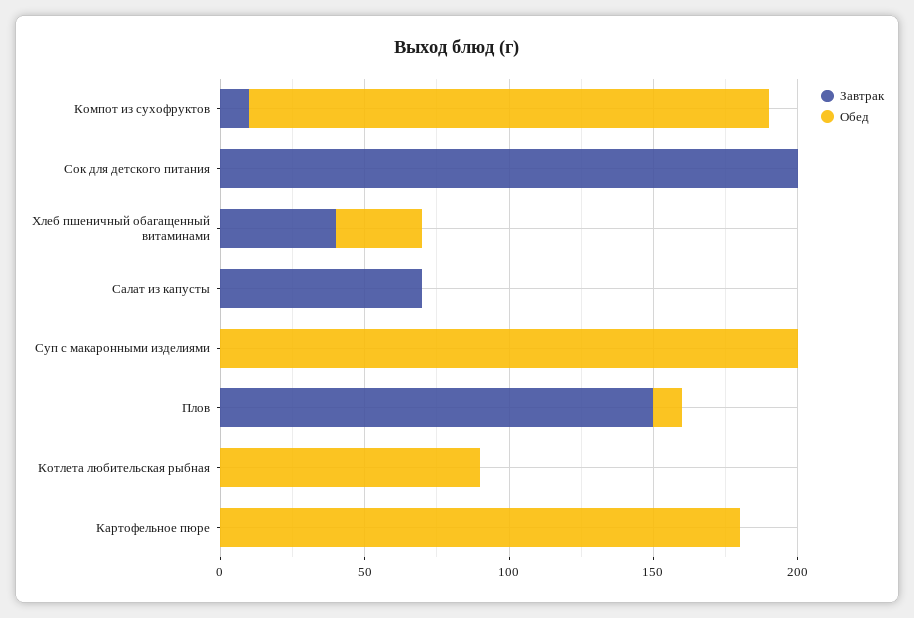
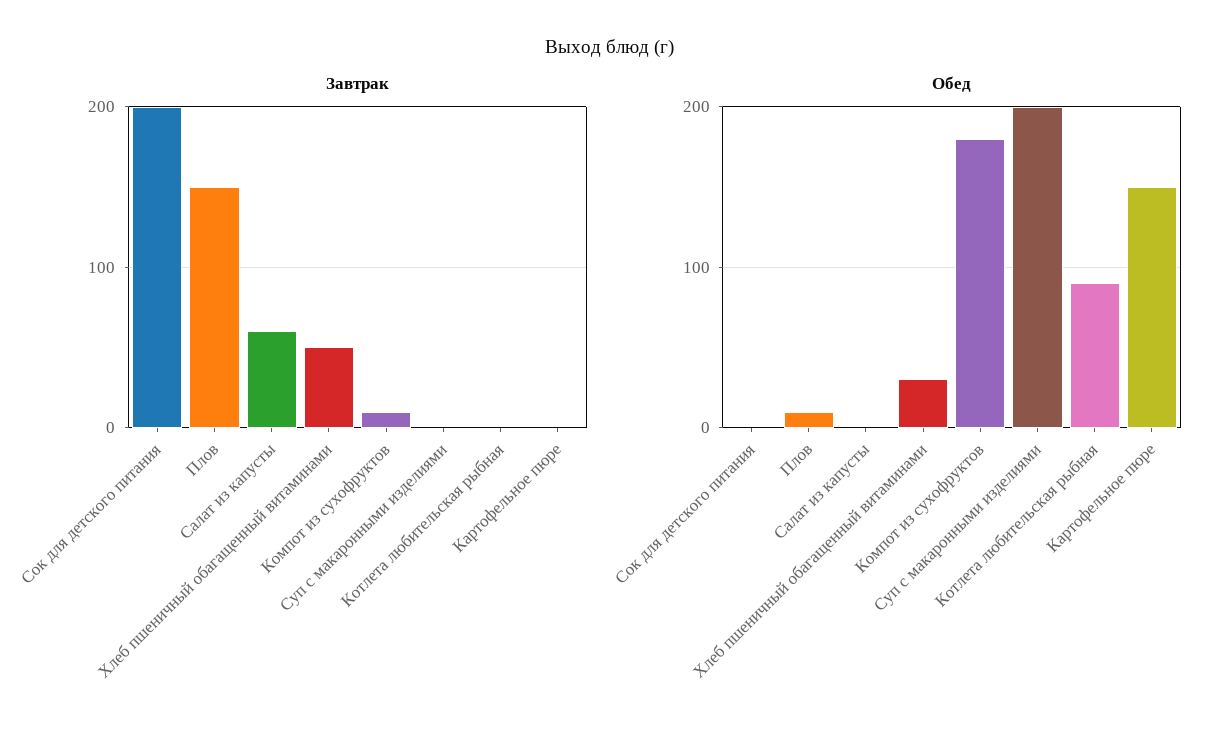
Завтрак, Хлеб пшеничный обагащенный витаминами: 40 -> 50
Завтрак, Салат из капусты: 70 -> 60
Обед, Картофельное пюре: 180 -> 150

